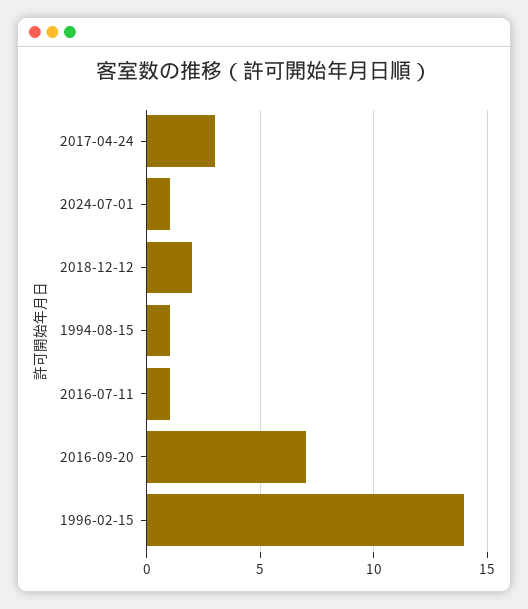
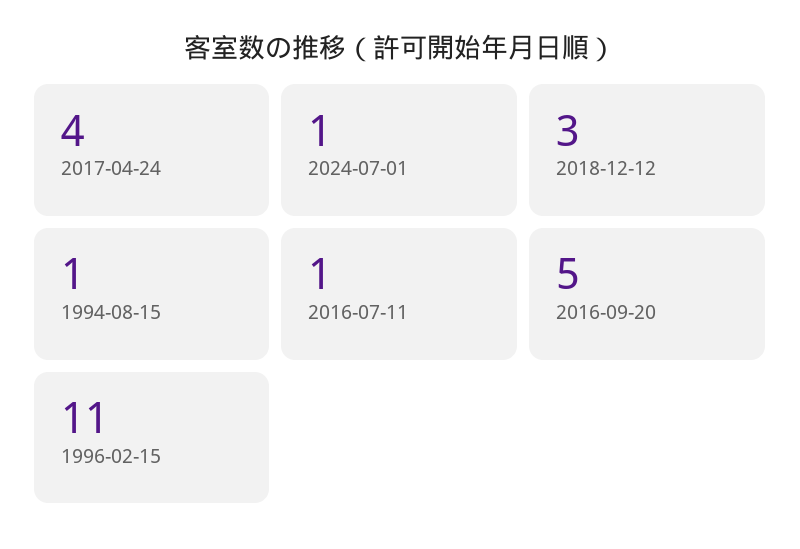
2017-04-24: 3 -> 4
2018-12-12: 2 -> 3
2016-09-20: 7 -> 5
1996-02-15: 14 -> 11

